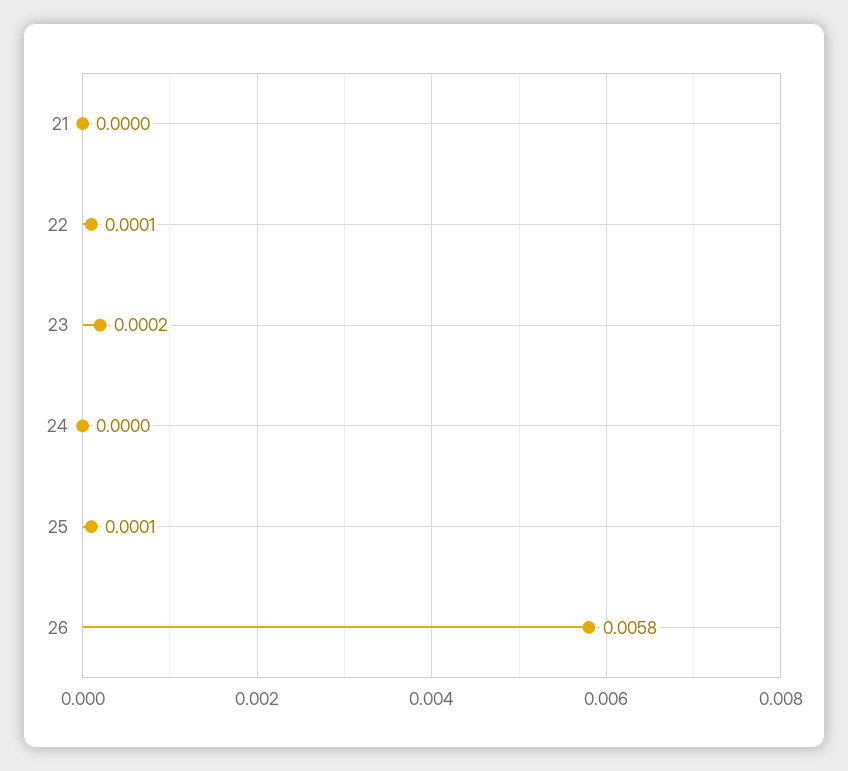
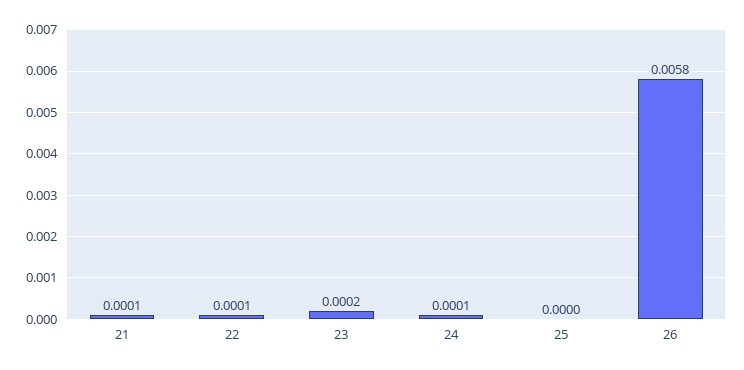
21: 0 -> 0.0001
24: 0 -> 0.0001
25: 0.0001 -> 0

